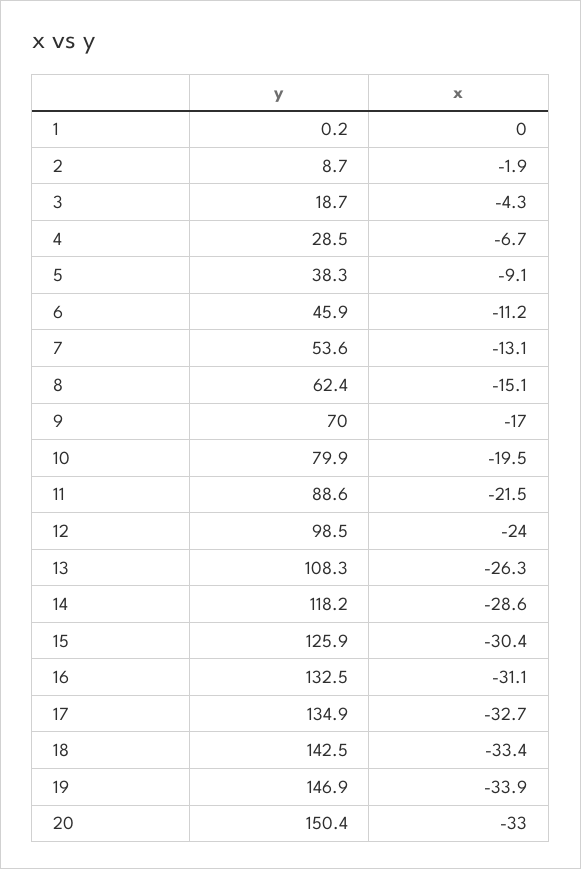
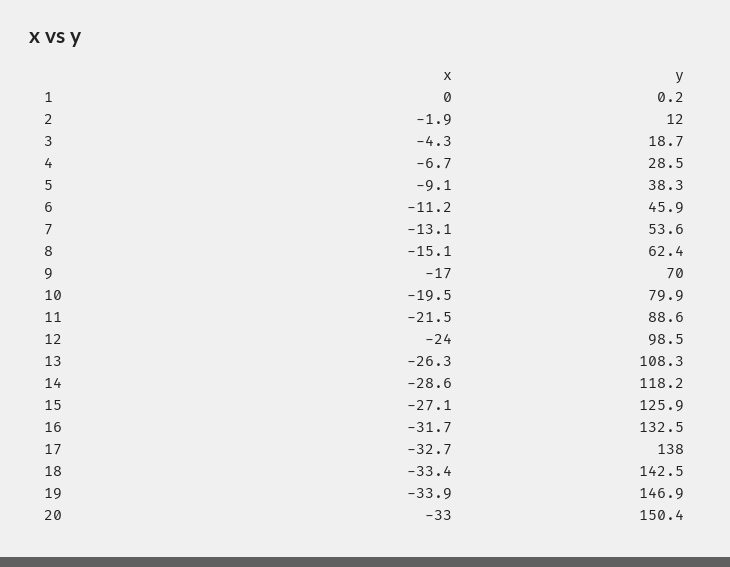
y, 2: 8.7 -> 12
x, 15: -30.4 -> -27.1
x, 16: -31.1 -> -31.7
y, 17: 134.9 -> 138

